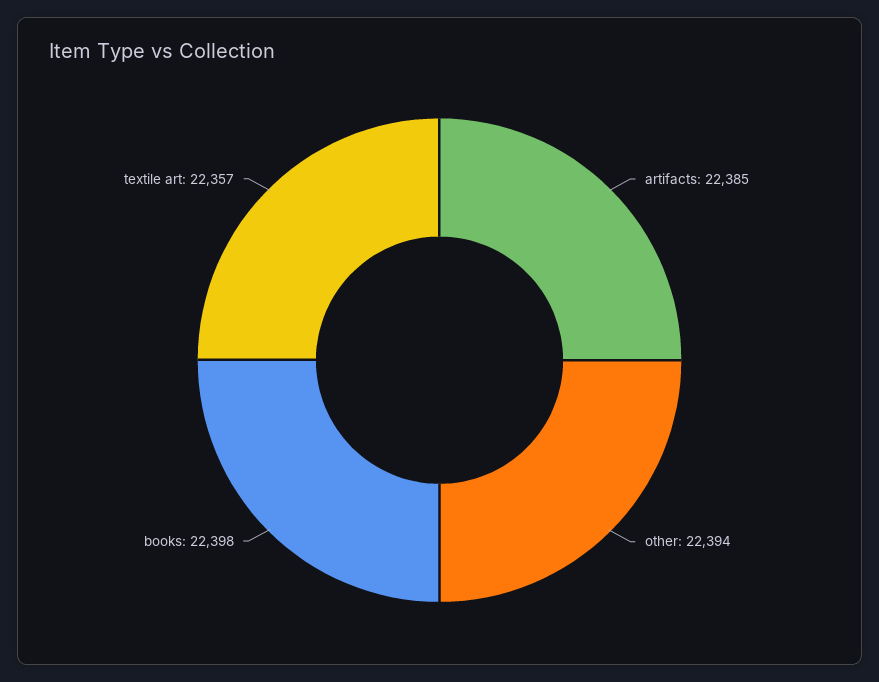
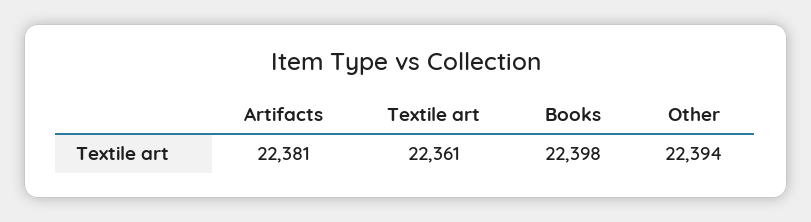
artifacts: 22385 -> 22381
textile art: 22357 -> 22361

